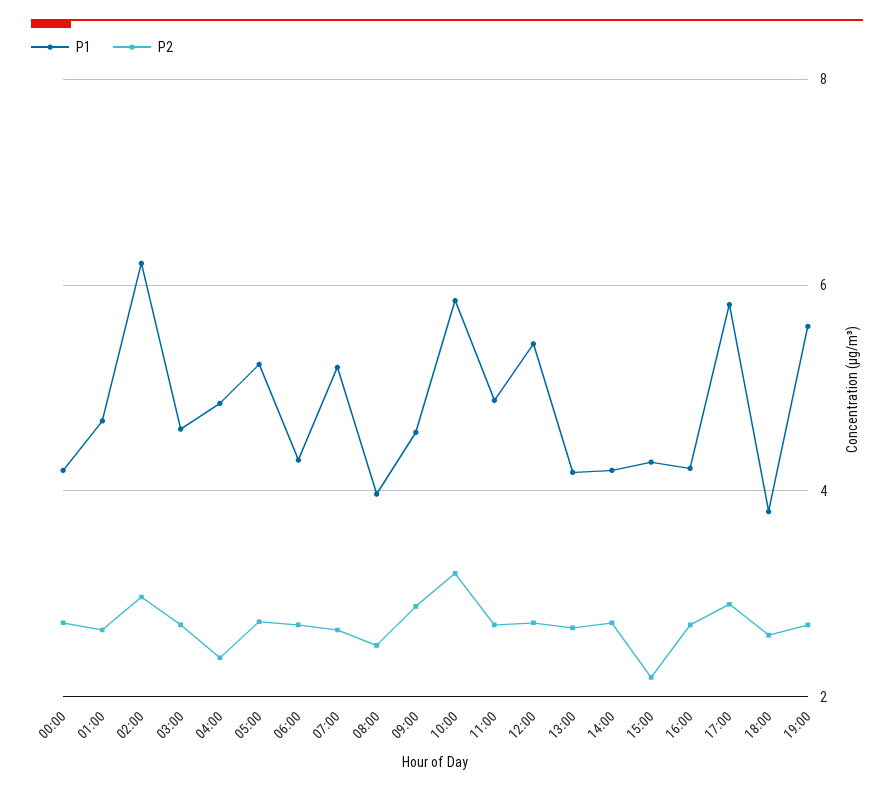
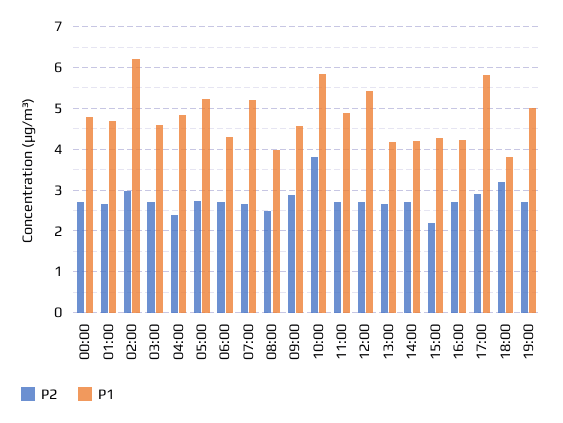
P1, 00:00: 4.2 -> 4.8
P2, 10:00: 3.2 -> 3.8
P2, 18:00: 2.6 -> 3.2
P1, 19:00: 5.6 -> 5

